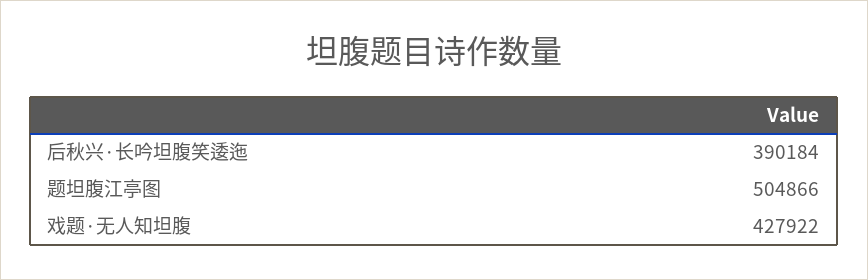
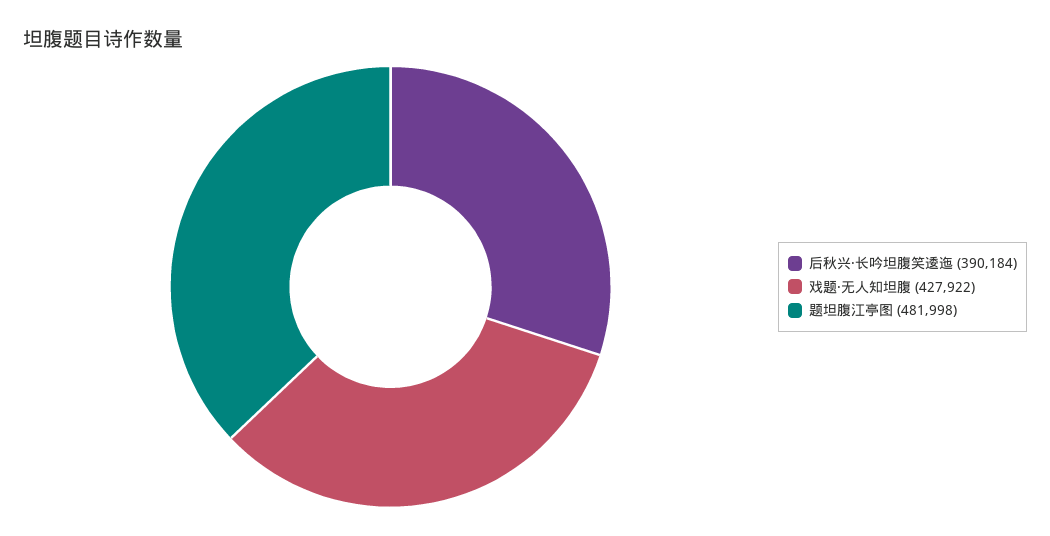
题坦腹江亭图: 504866 -> 481998

